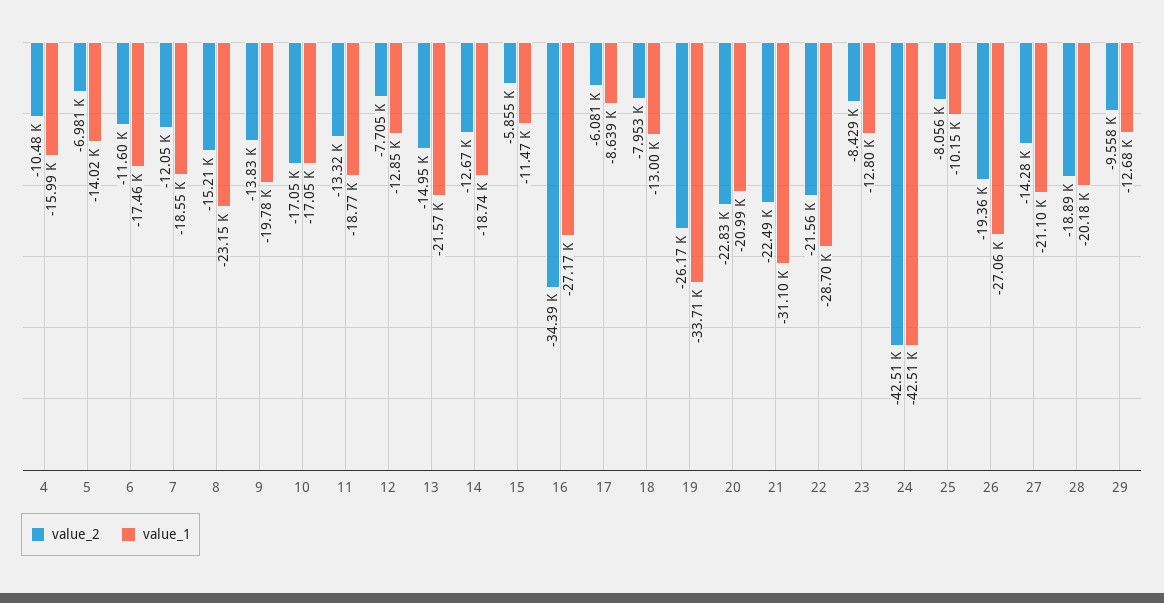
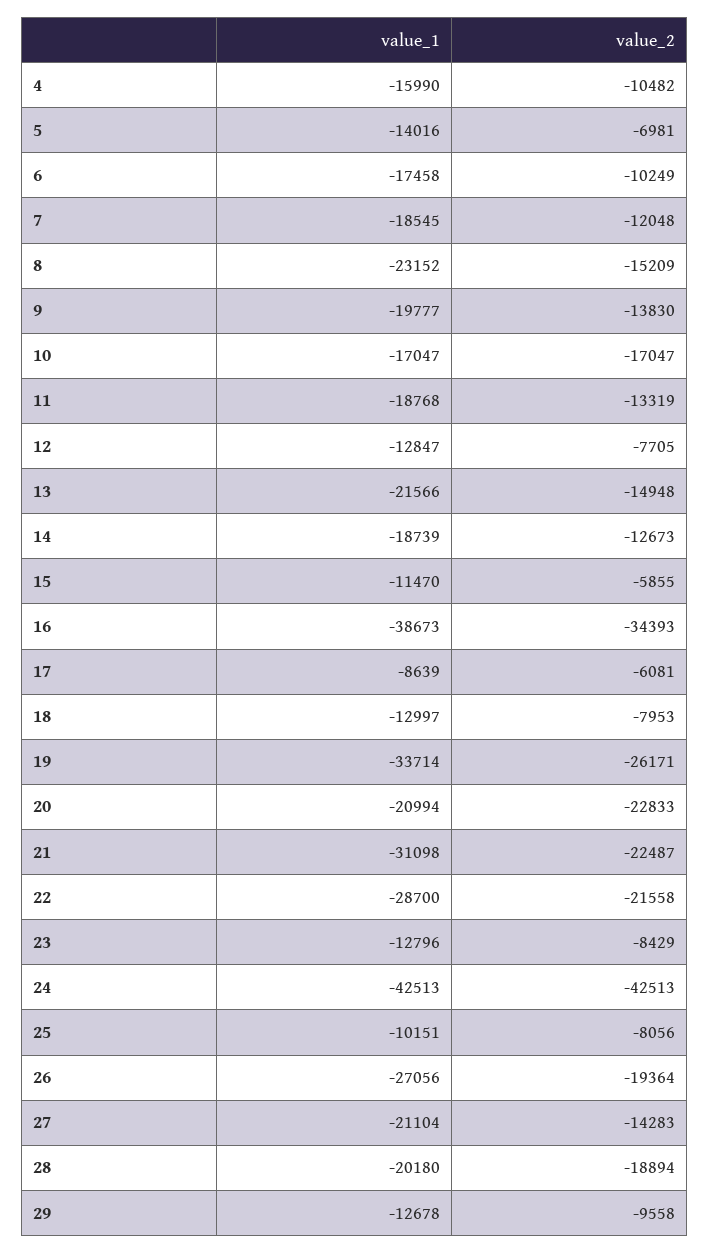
value_2, 6: -11600 -> -10249
value_1, 16: -27170 -> -38673

